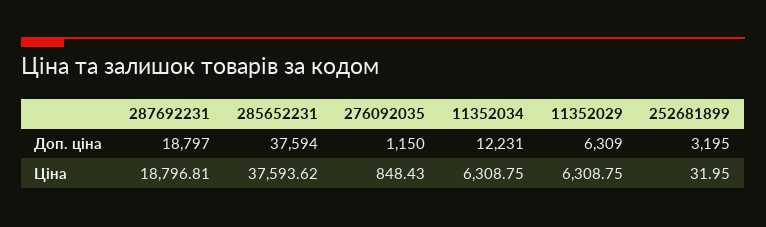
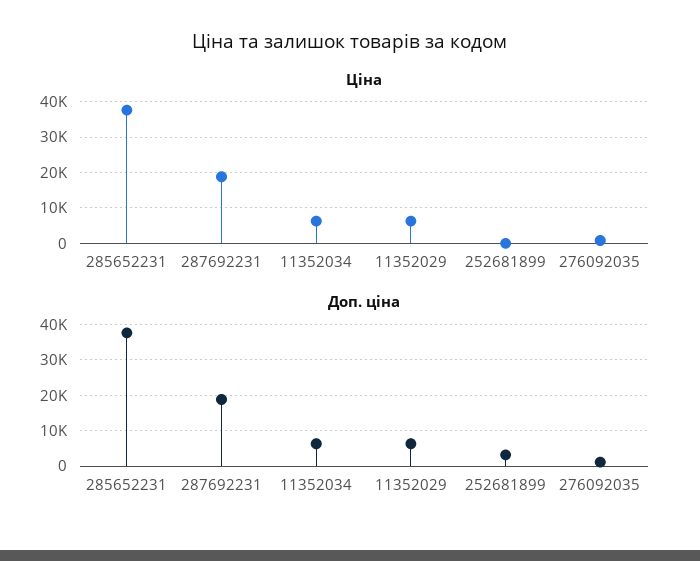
Доп. ціна, 11352034: 12231 -> 6000

